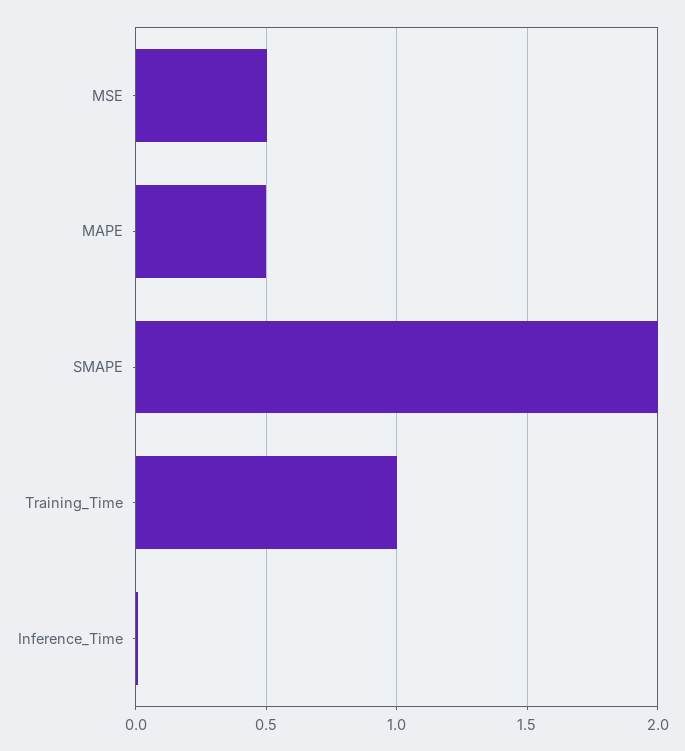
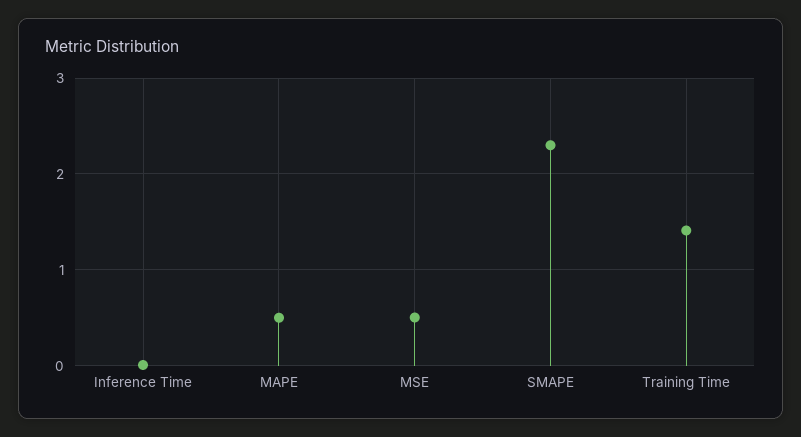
SMAPE: 2 -> 2.3
Training_Time: 1 -> 1.4

